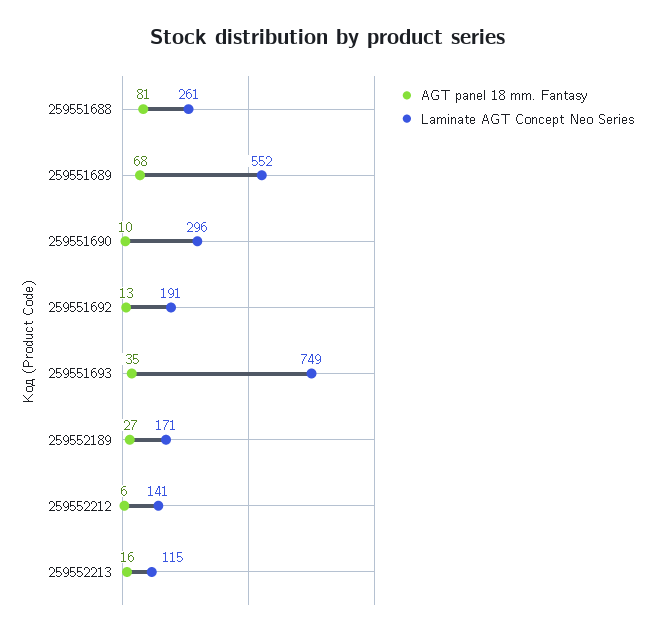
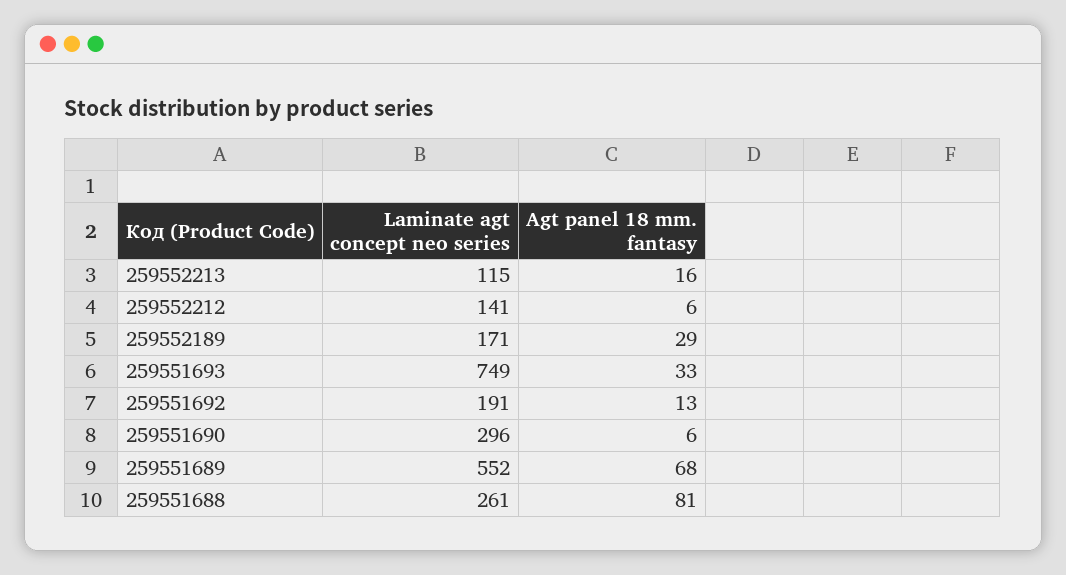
AGT panel 18 mm. Fantasy, 259551690: 10 -> 6
AGT panel 18 mm. Fantasy, 259551693: 35 -> 33
AGT panel 18 mm. Fantasy, 259552189: 27 -> 29

